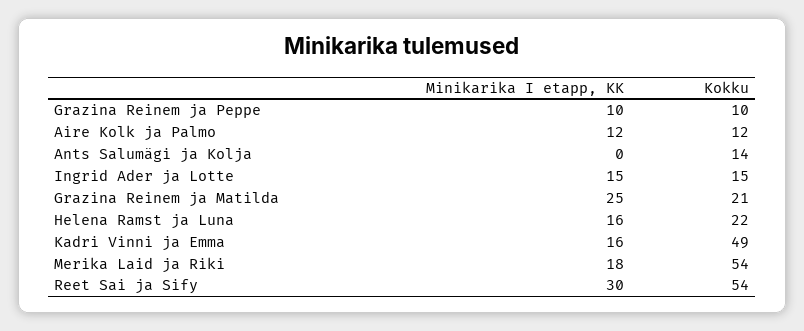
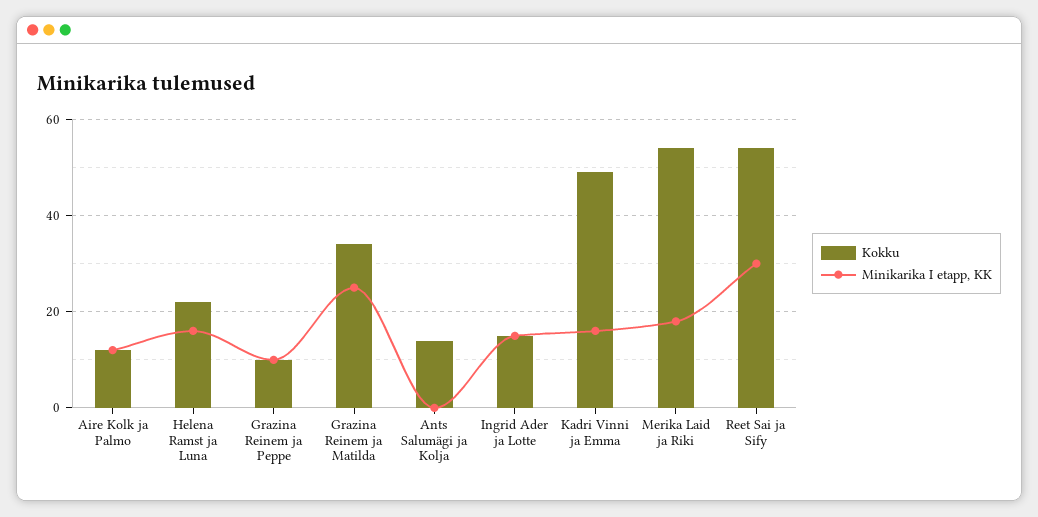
Kokku, Grazina Reinem ja Matilda: 21 -> 35

